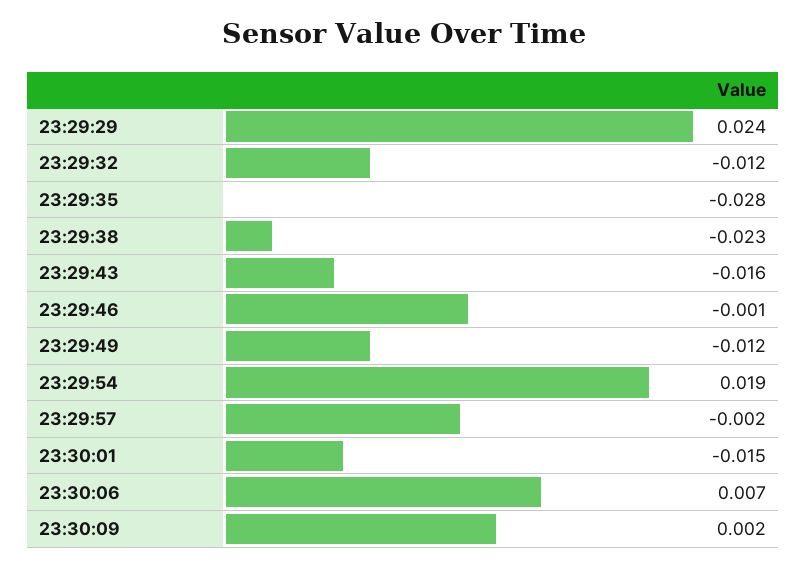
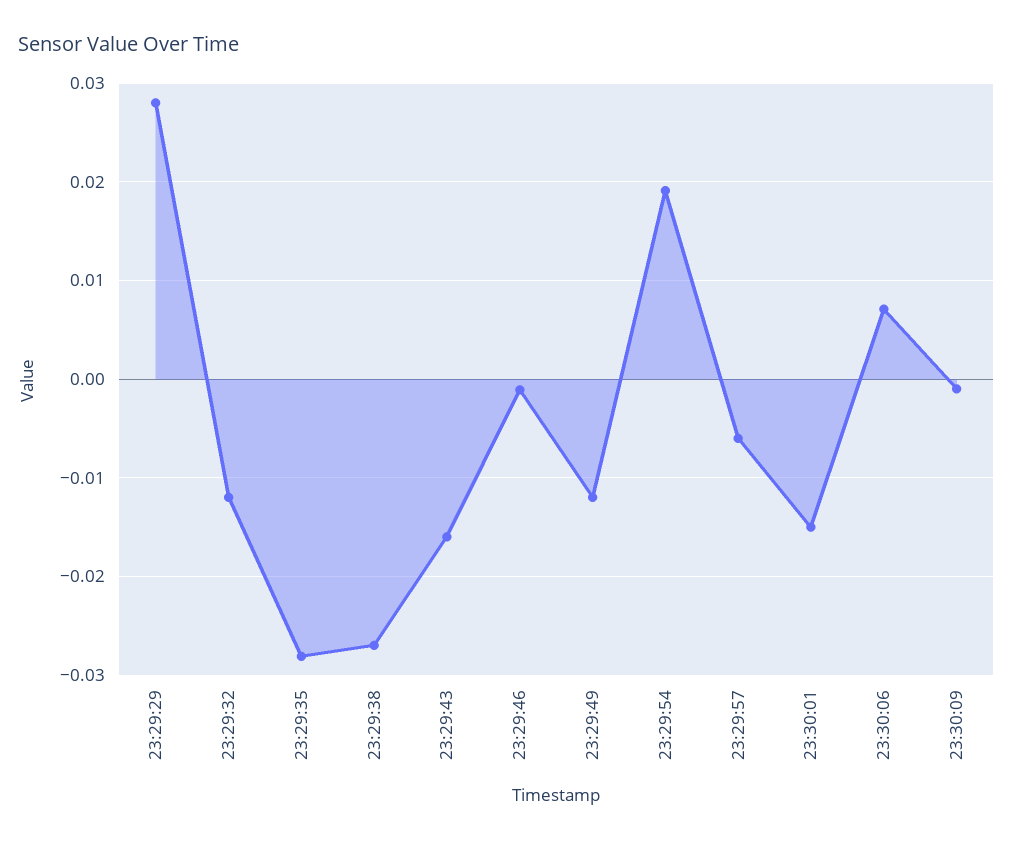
23:29:29: 0.024 -> 0.028
23:29:38: -0.023 -> -0.027
23:29:57: -0.002 -> -0.006
23:30:09: 0.002 -> -0.001

